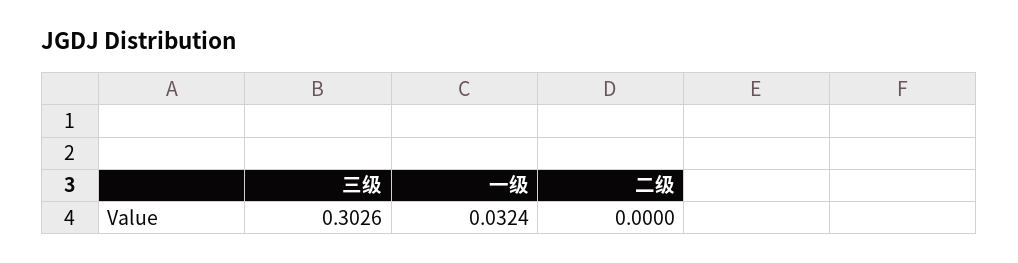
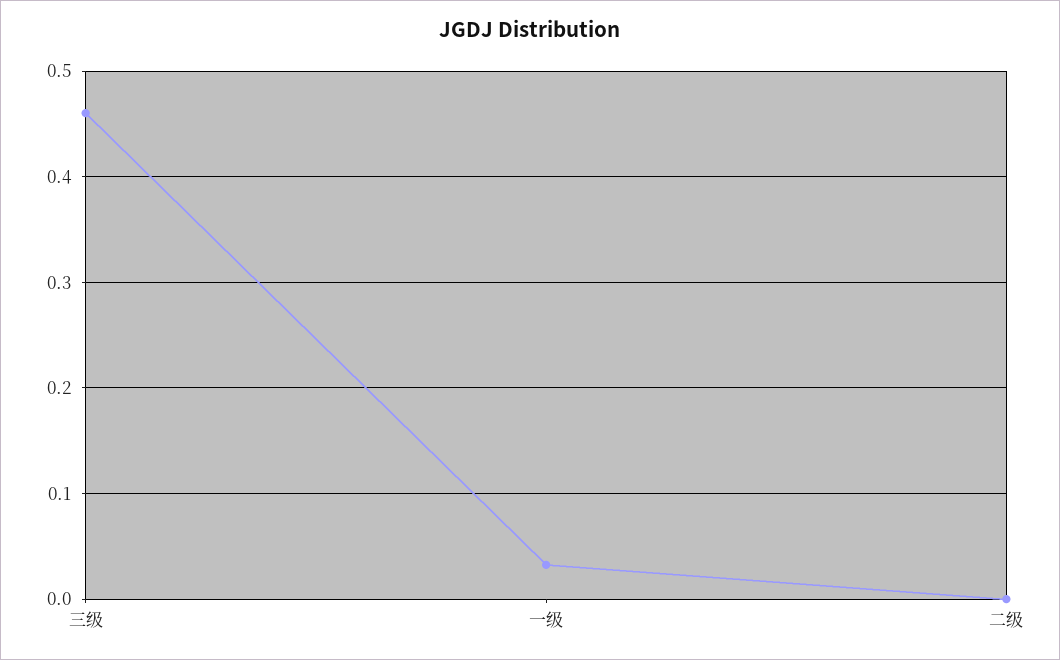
三级: 0.3026 -> 0.46

